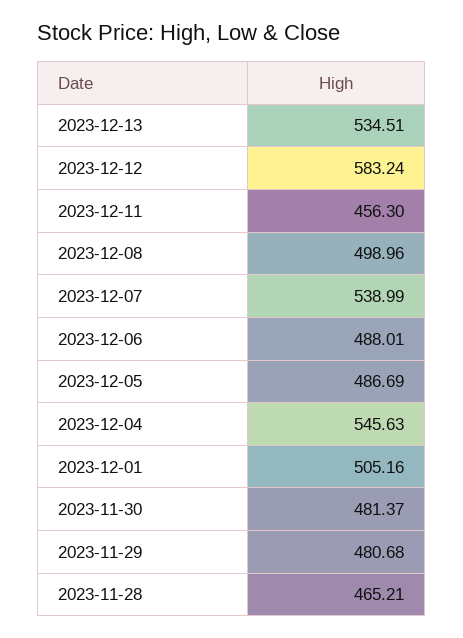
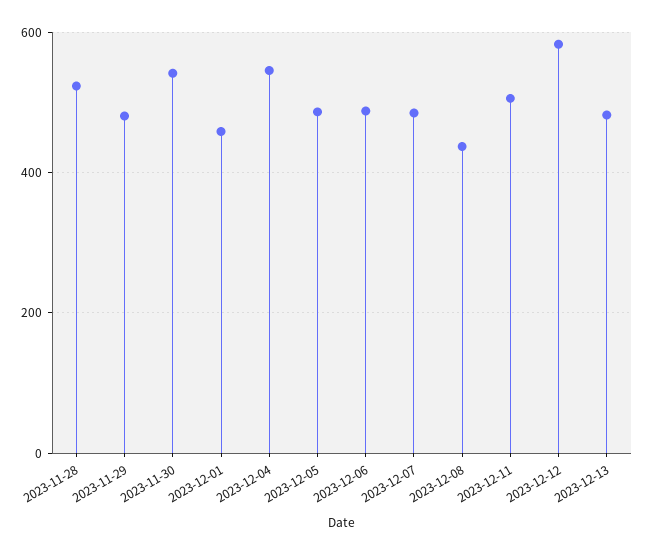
2023-12-13: 534.51 -> 480
2023-12-11: 456.3 -> 500
2023-12-08: 498.96 -> 440
2023-12-07: 538.99 -> 480
2023-12-01: 505.16 -> 460
2023-11-30: 481.37 -> 540
2023-11-28: 465.21 -> 520

